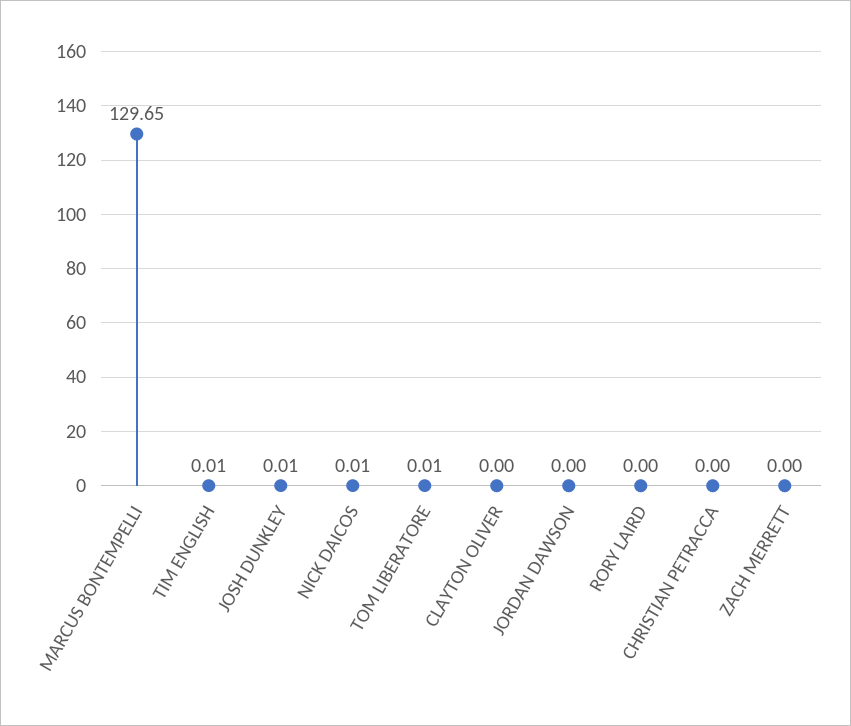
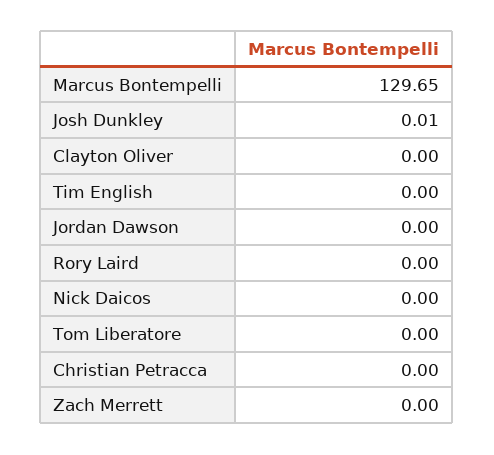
TIM ENGLISH: 0.01 -> 0
NICK DAICOS: 0.01 -> 0
TOM LIBERATORE: 0.01 -> 0

